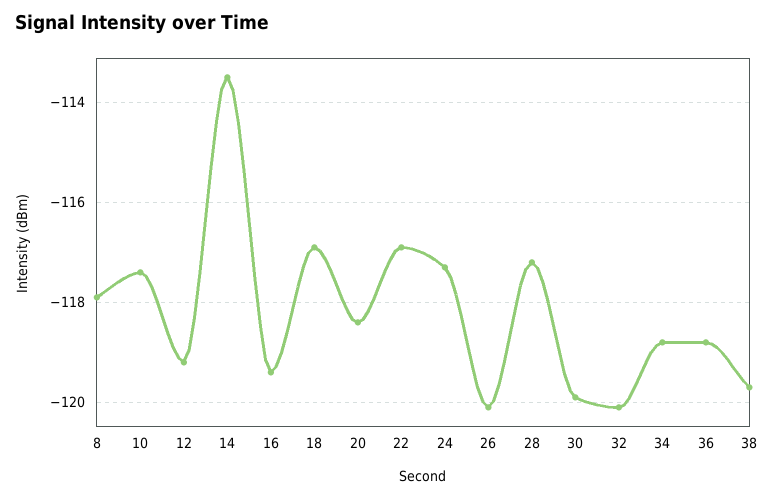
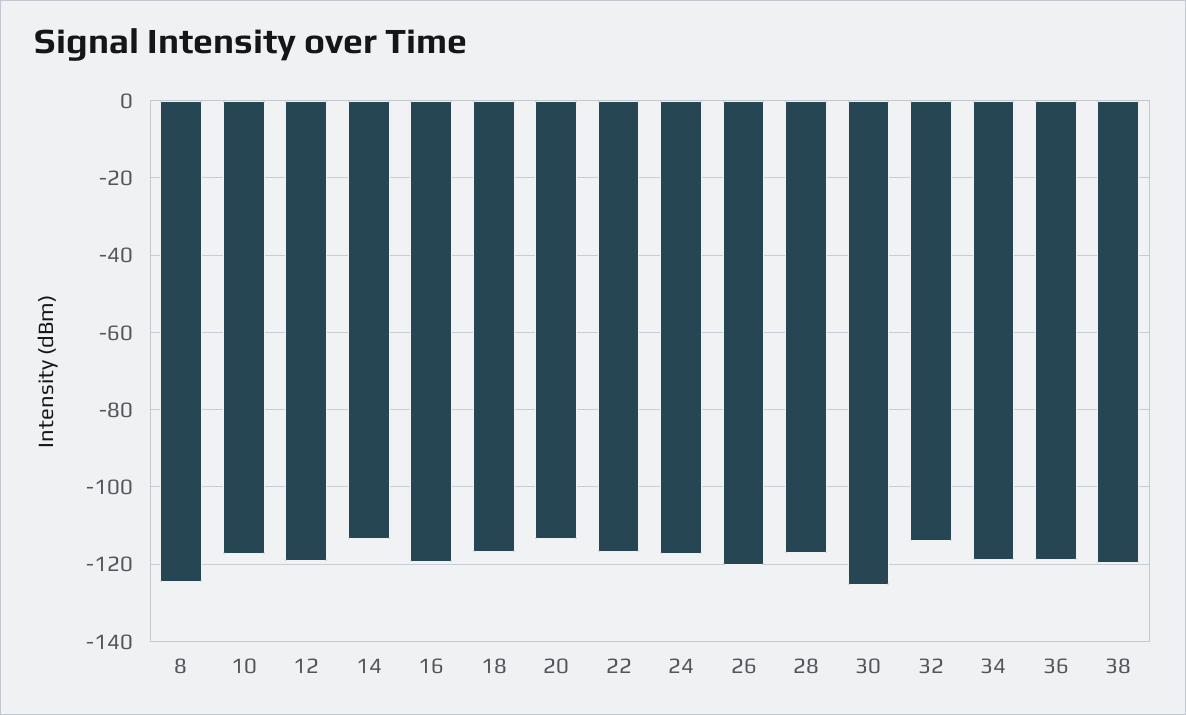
8: -118 -> -124
20: -118.5 -> -114
30: -120 -> -126
32: -120 -> -114

